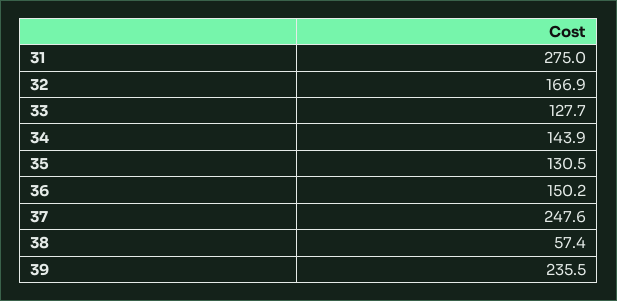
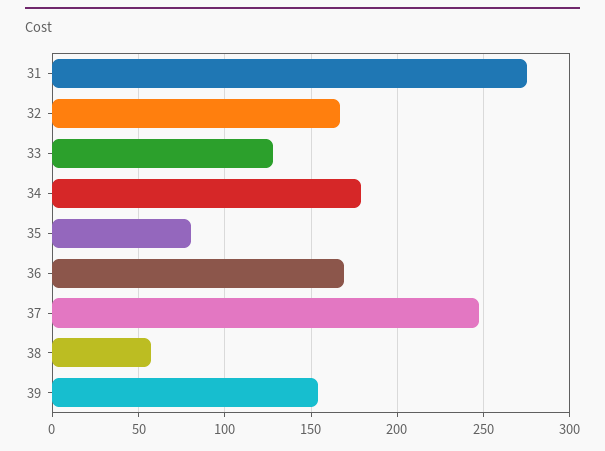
34: 143.9 -> 180
35: 130.5 -> 80
36: 150.2 -> 170
39: 235.5 -> 155

